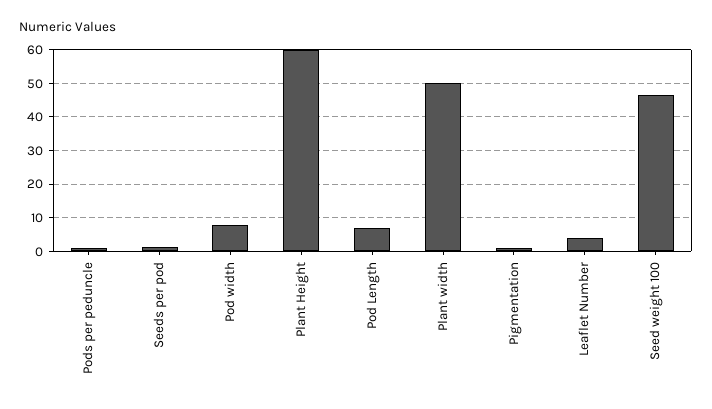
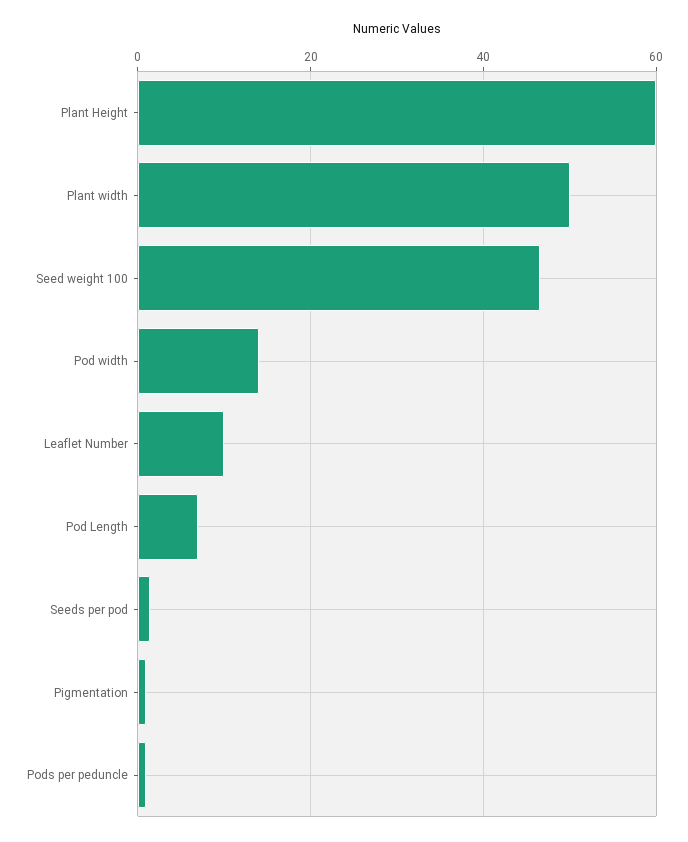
Pod width: 8 -> 14
Leaflet Number: 4 -> 10

